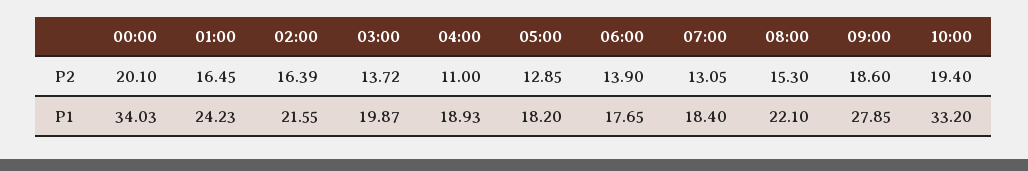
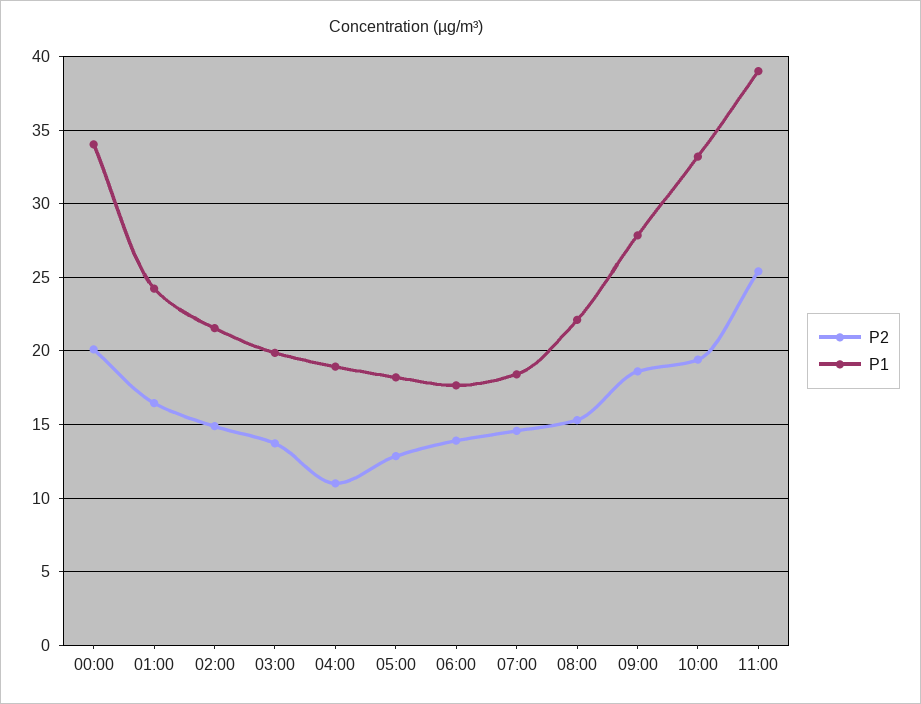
P2, 02:00: 16.39 -> 15
P2, 07:00: 13.05 -> 14.5
P2, 11:00: none -> 25.5
P1, 11:00: none -> 39

